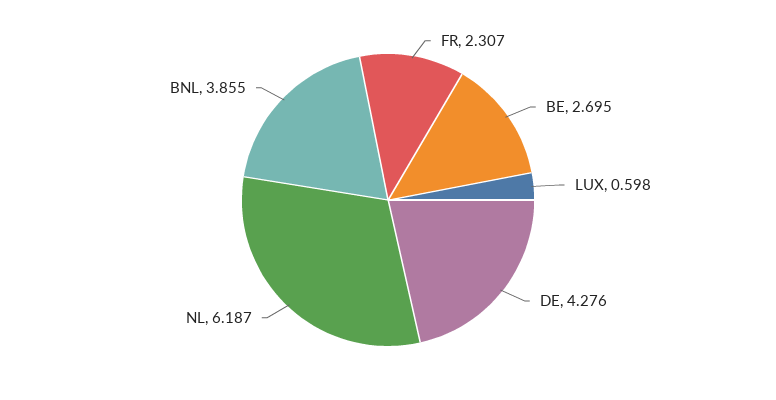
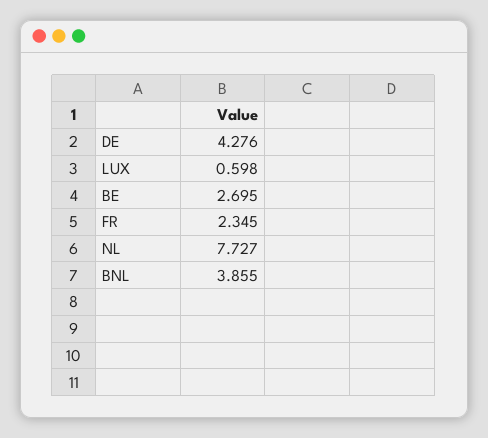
FR: 2.307 -> 2.345
NL: 6.187 -> 7.727

